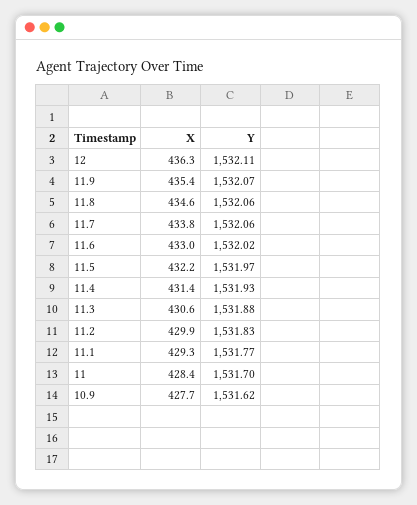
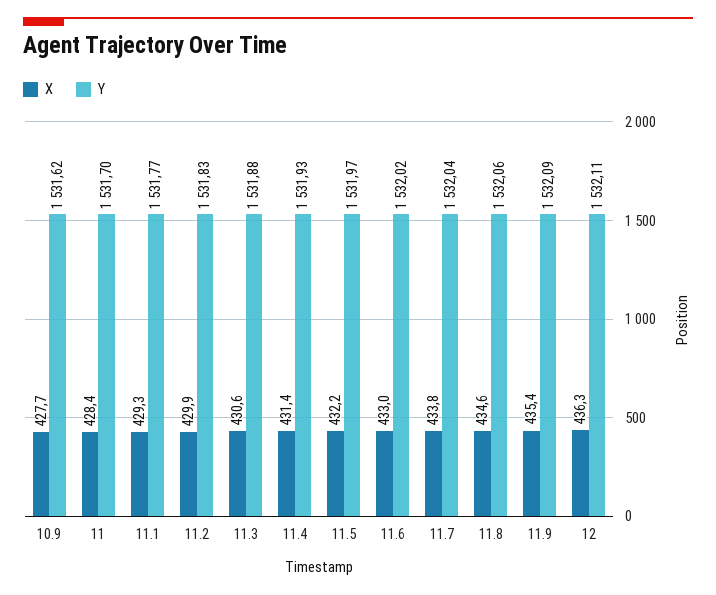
Y, 11.9: 1532.07 -> 1532.09
Y, 11.7: 1532.06 -> 1532.04

